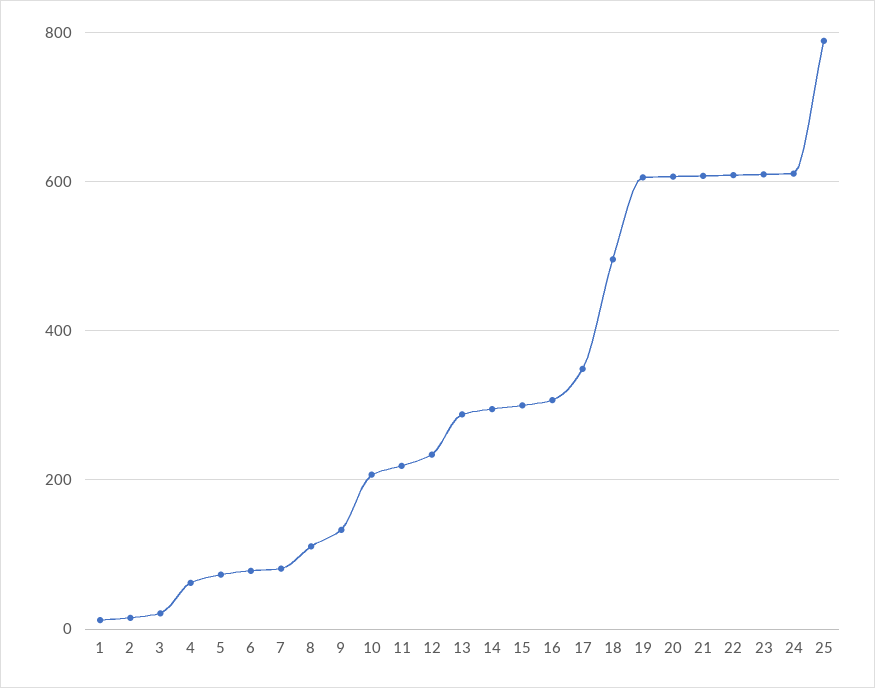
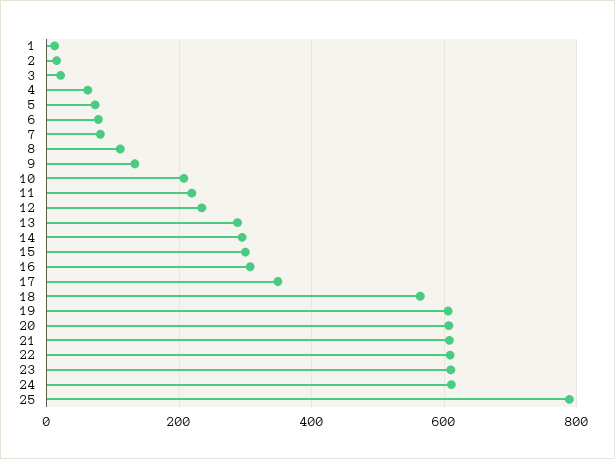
18: 500 -> 560

